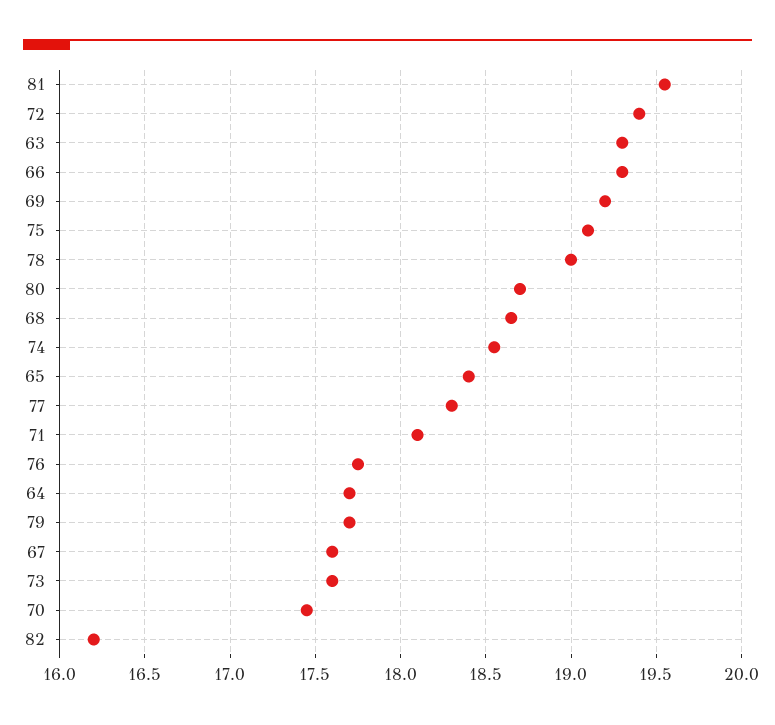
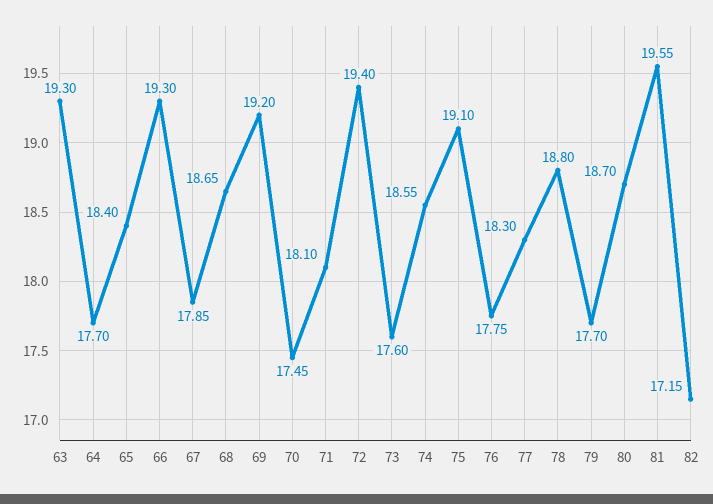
78: 19 -> 18.8
67: 17.6 -> 17.85
82: 16.2 -> 17.15

